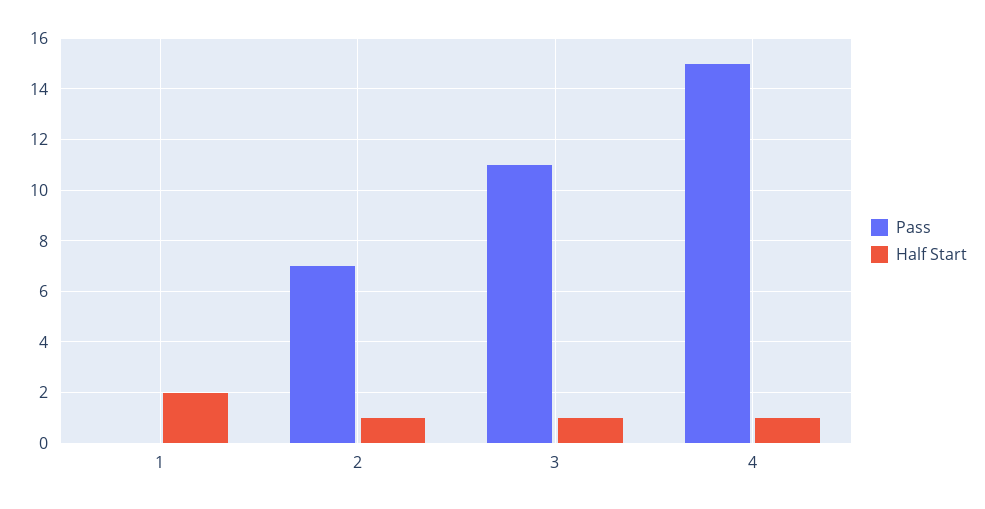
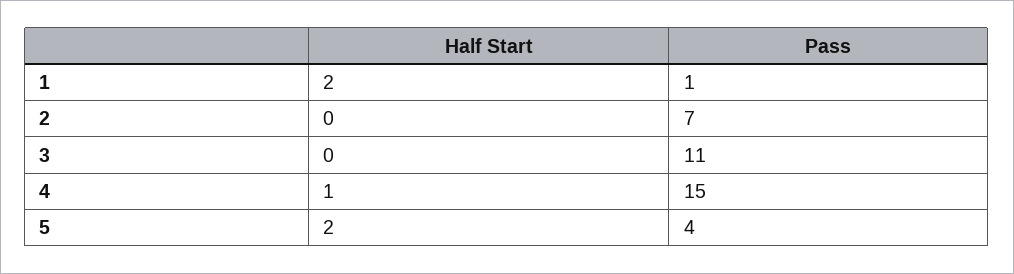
Pass, 1: 0 -> 1
Half Start, 2: 1 -> 0
Half Start, 3: 1 -> 0
Half Start, 5: none -> 2
Pass, 5: none -> 4

